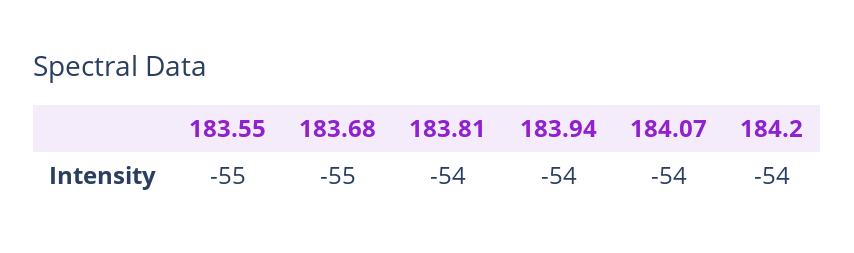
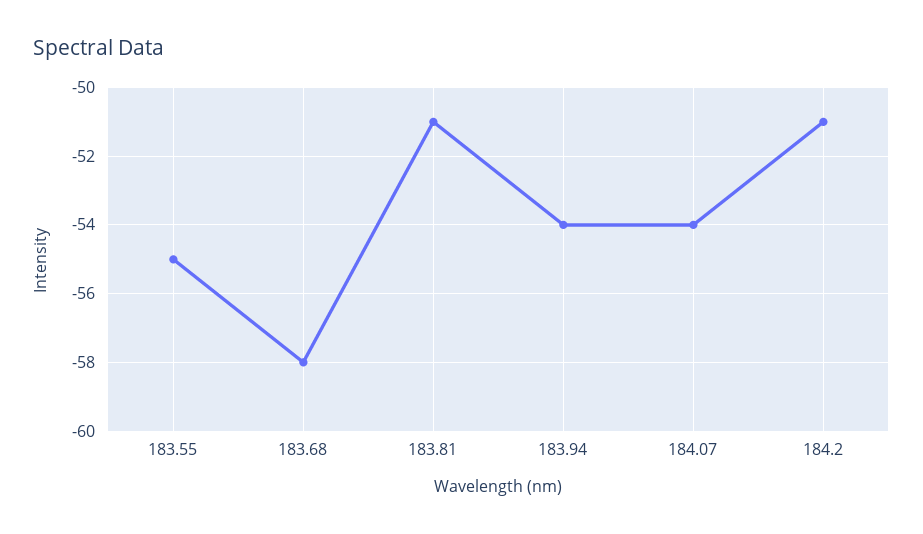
183.68: -55 -> -58
183.81: -54 -> -51
184.2: -54 -> -51

